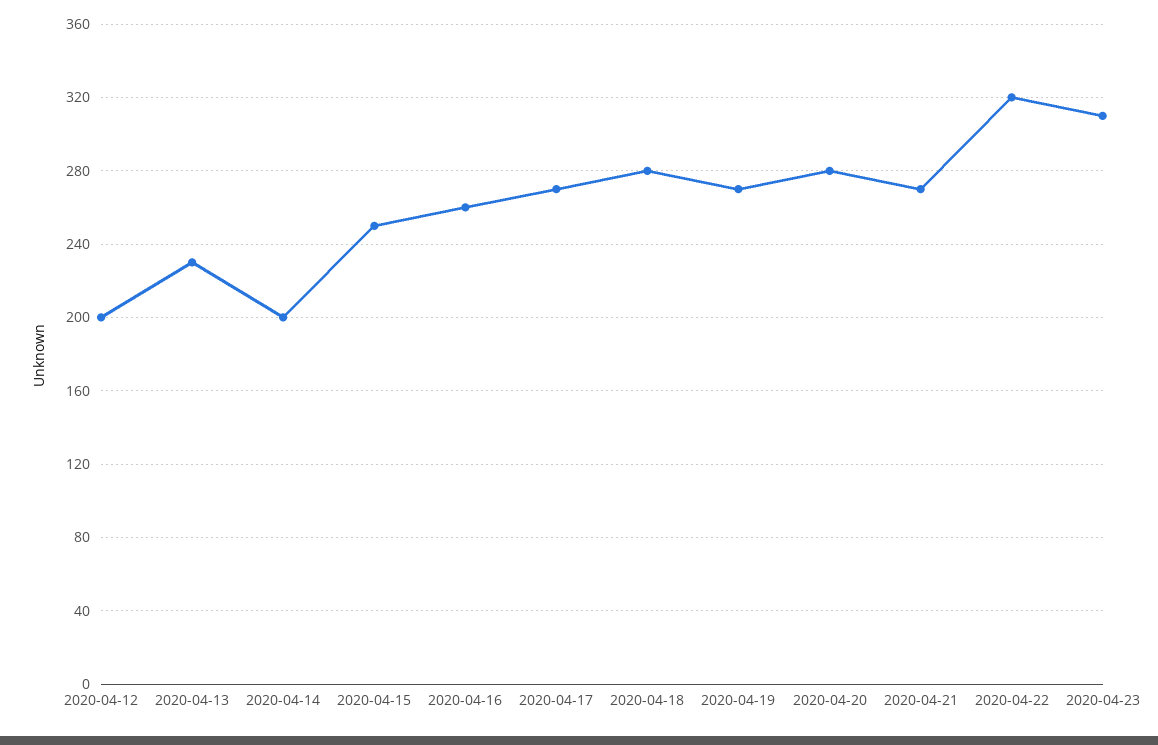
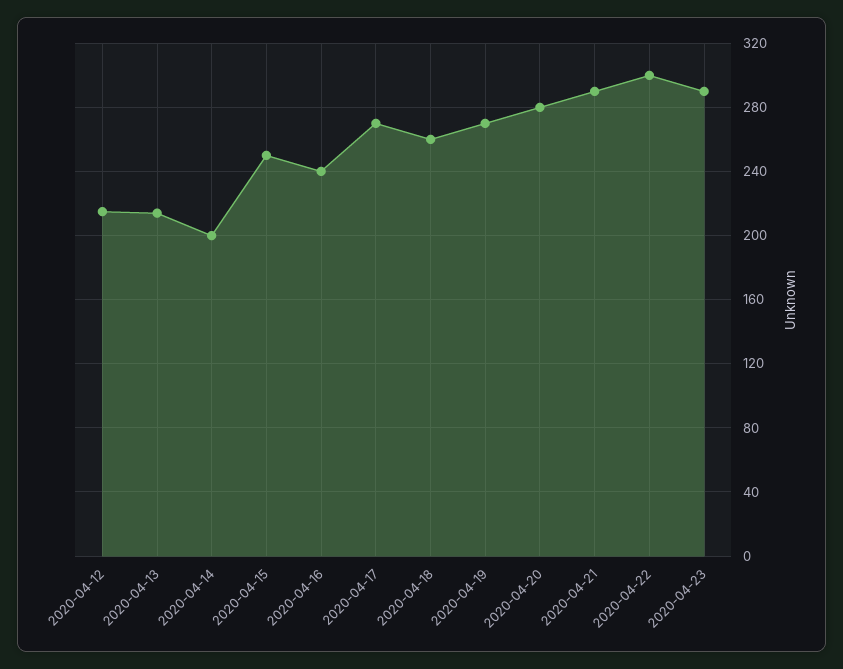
2020-04-12: 200 -> 215
2020-04-13: 230 -> 215
2020-04-16: 260 -> 240
2020-04-18: 280 -> 260
2020-04-21: 270 -> 290
2020-04-22: 320 -> 300
2020-04-23: 310 -> 290

